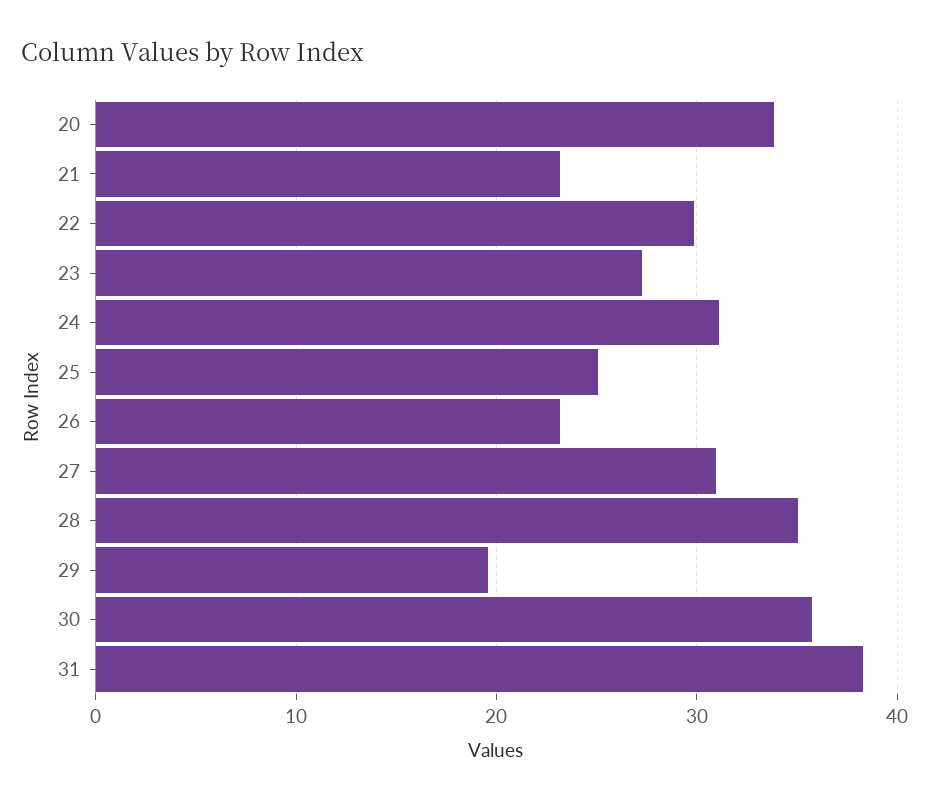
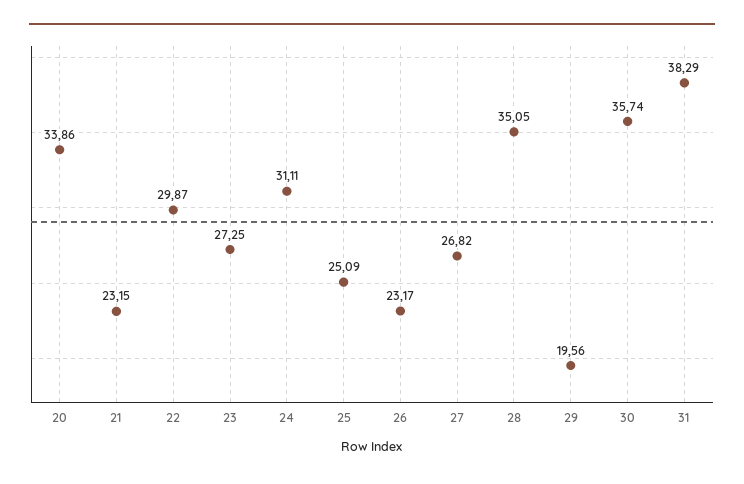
27: 31 -> 26.82

